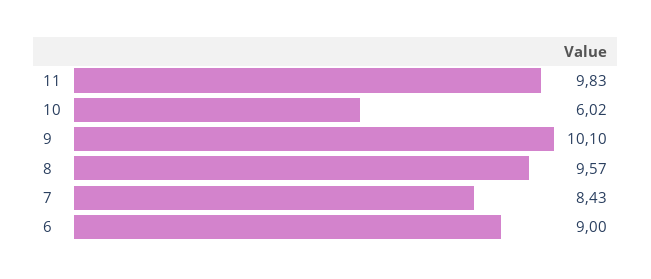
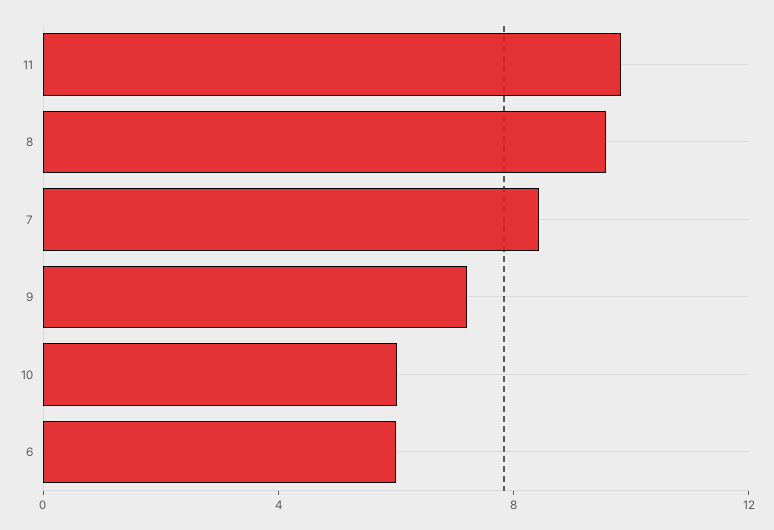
9: 10.1 -> 7
6: 9 -> 6

